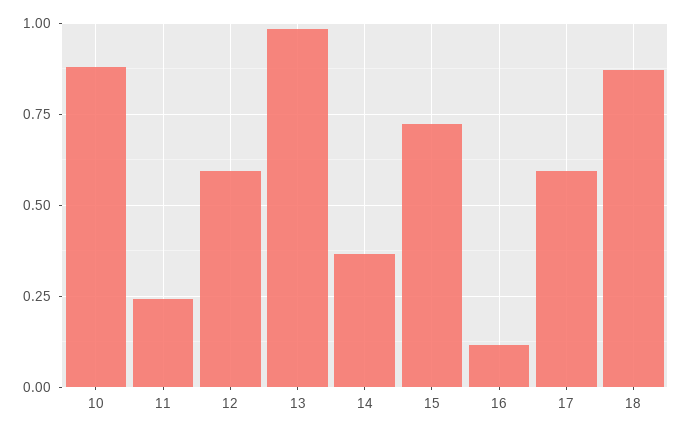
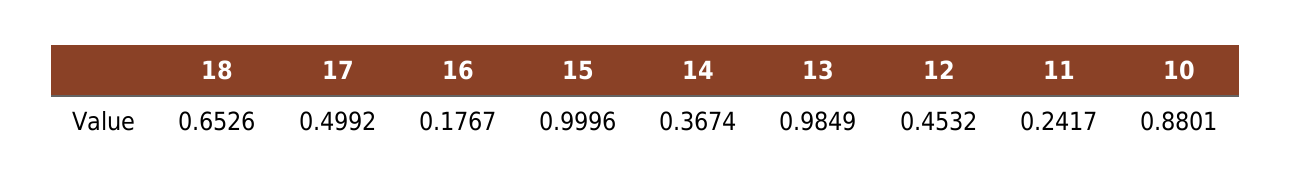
12: 0.6 -> 0.4532
15: 0.725 -> 0.9996
16: 0.125 -> 0.1767
17: 0.6 -> 0.4992
18: 0.875 -> 0.6526

